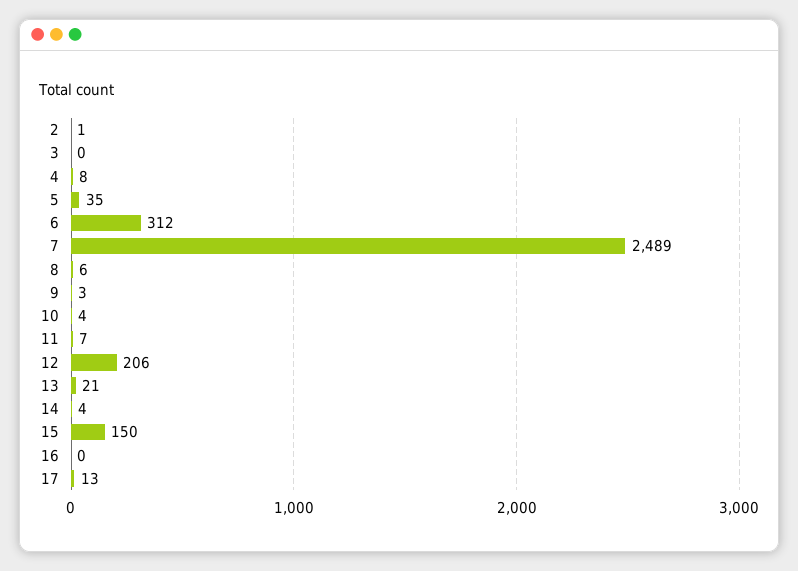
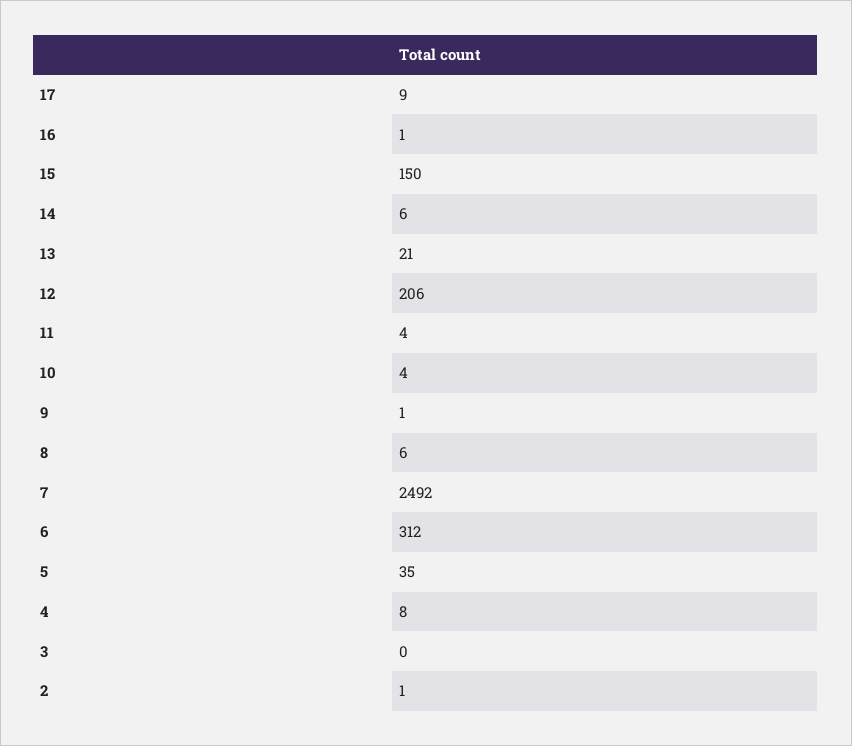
7: 2489 -> 2492
9: 3 -> 1
11: 7 -> 4
14: 4 -> 6
16: 0 -> 1
17: 13 -> 9

